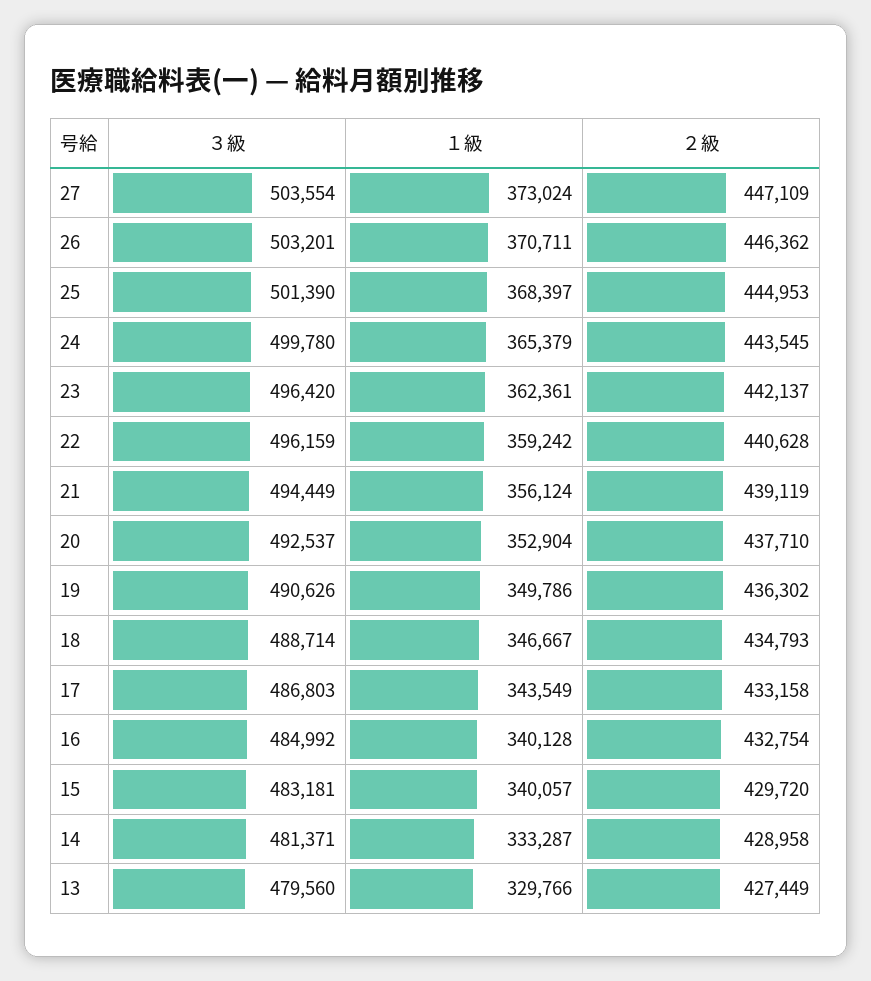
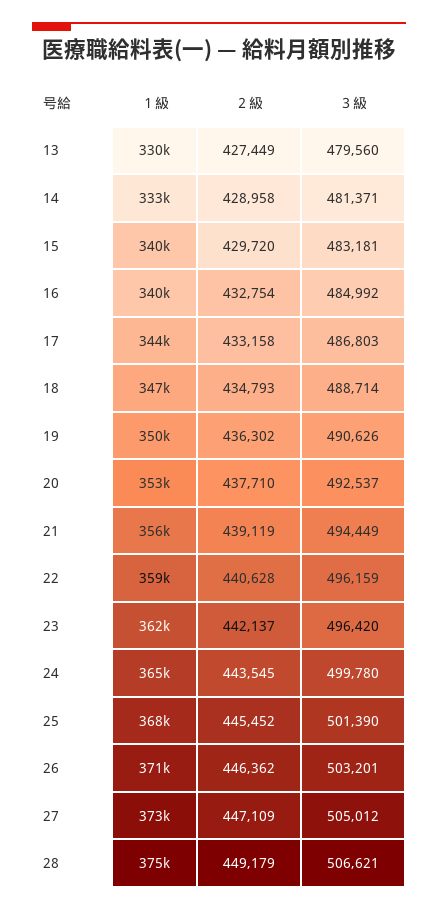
３級, 27: 503554 -> 505012
２級, 25: 444953 -> 445452
１級, 28: none -> 375000
２級, 28: none -> 449179
３級, 28: none -> 506621

